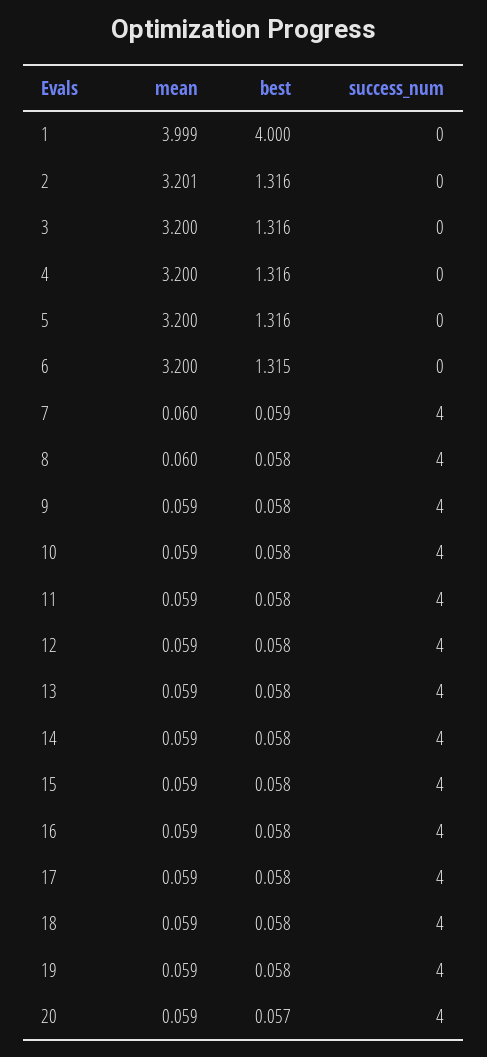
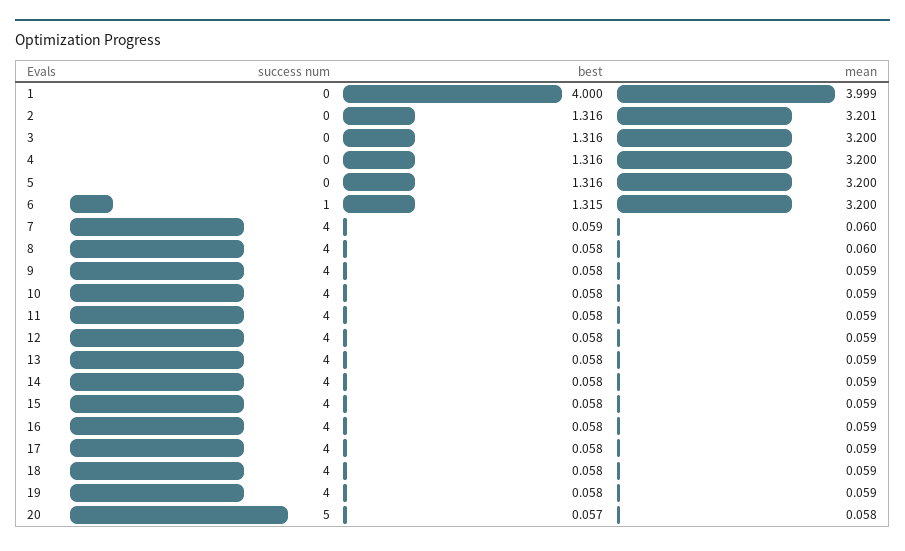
success_num, 6: 0 -> 1
mean, 20: 0.059 -> 0.058
success_num, 20: 4 -> 5

